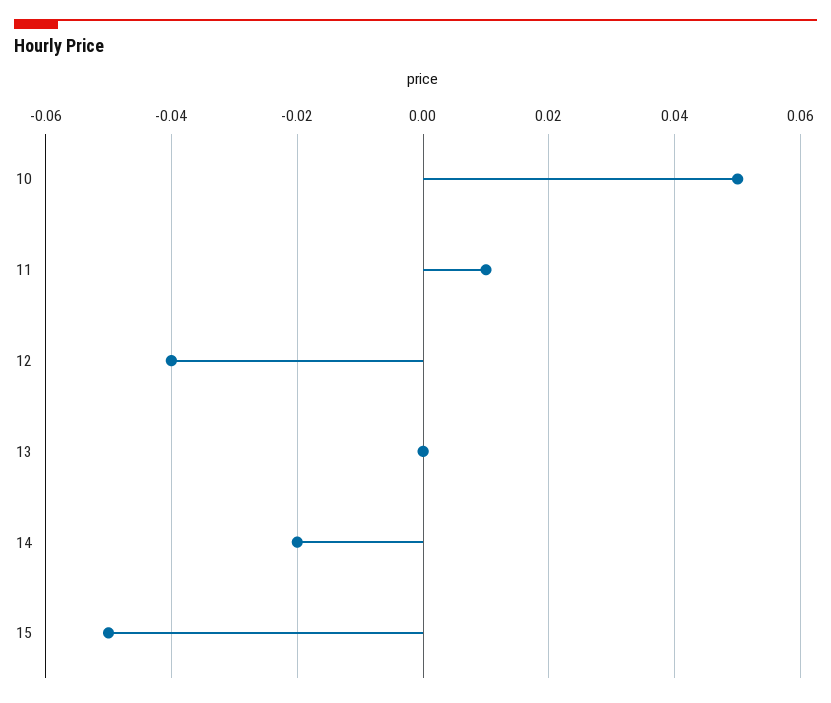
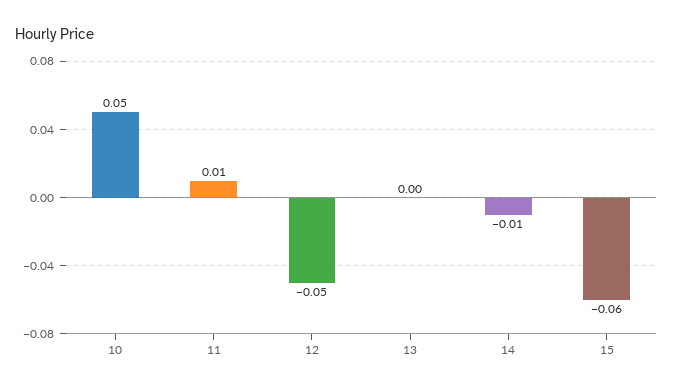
12: -0.04 -> -0.05
14: -0.02 -> -0.01
15: -0.05 -> -0.06

